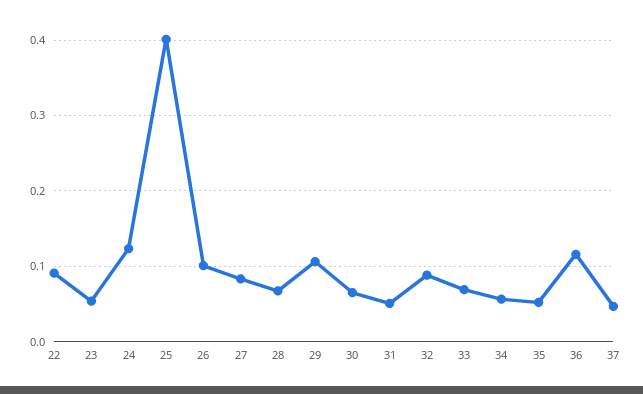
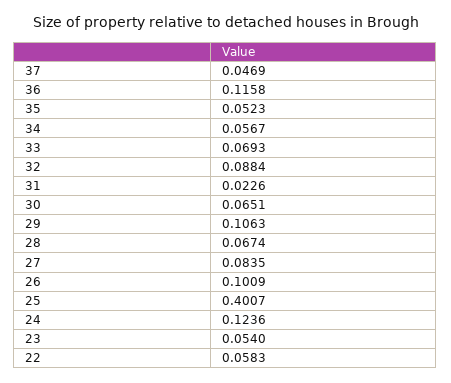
22: 0.09 -> 0.0583
31: 0.05 -> 0.0226

